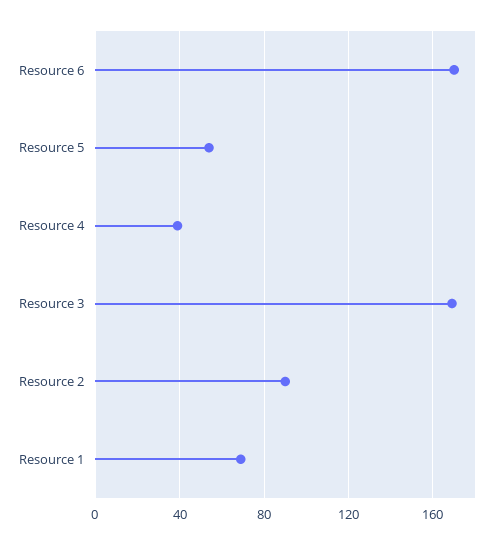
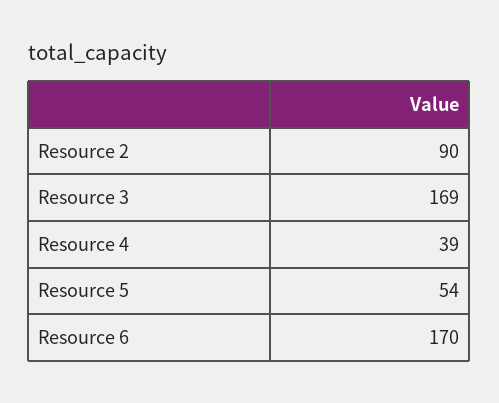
Resource 1: 70 -> none

